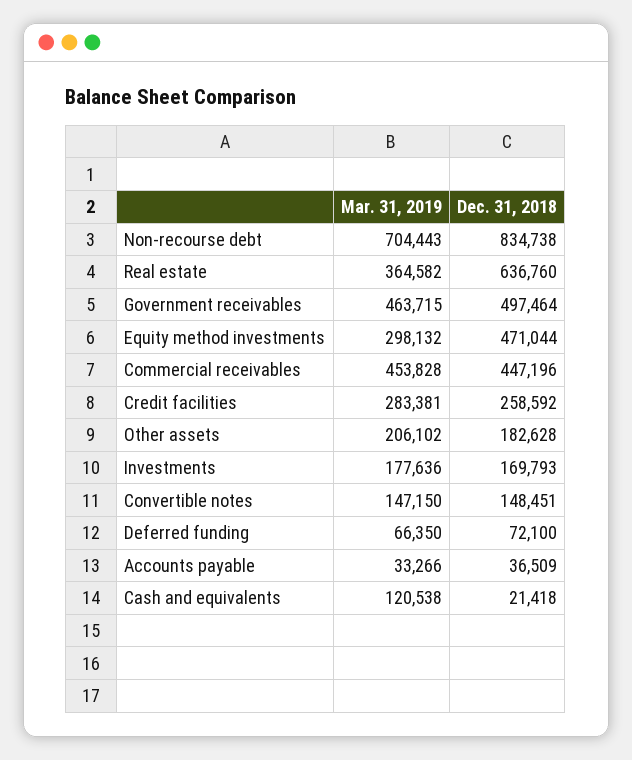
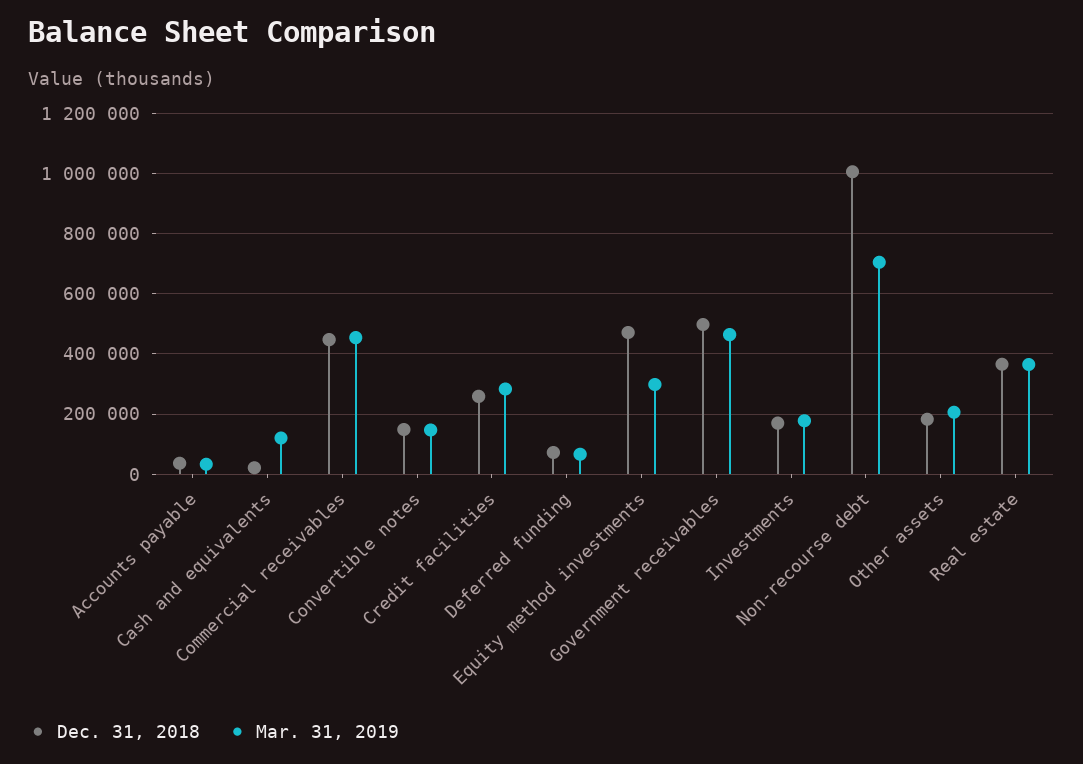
Dec. 31, 2018, Non-recourse debt: 834738 -> 1000000
Dec. 31, 2018, Real estate: 636760 -> 360000

